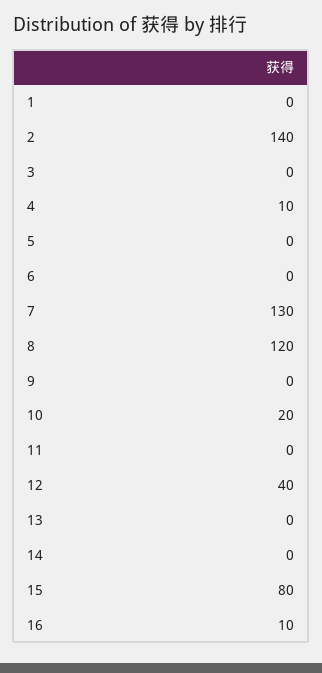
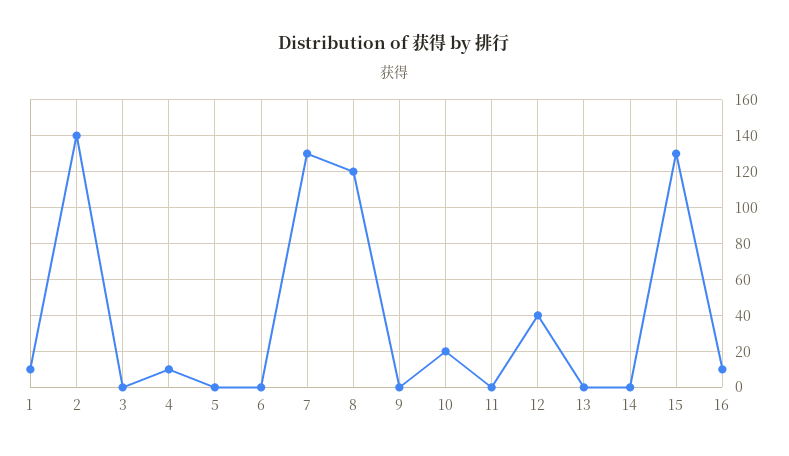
1: 0 -> 10
15: 80 -> 130

